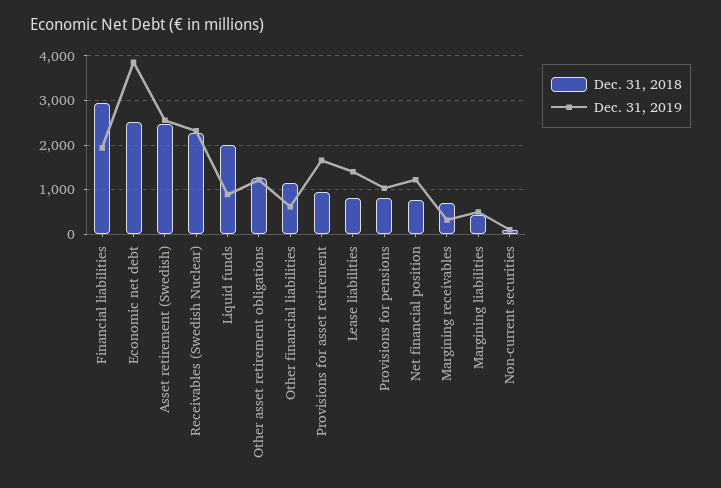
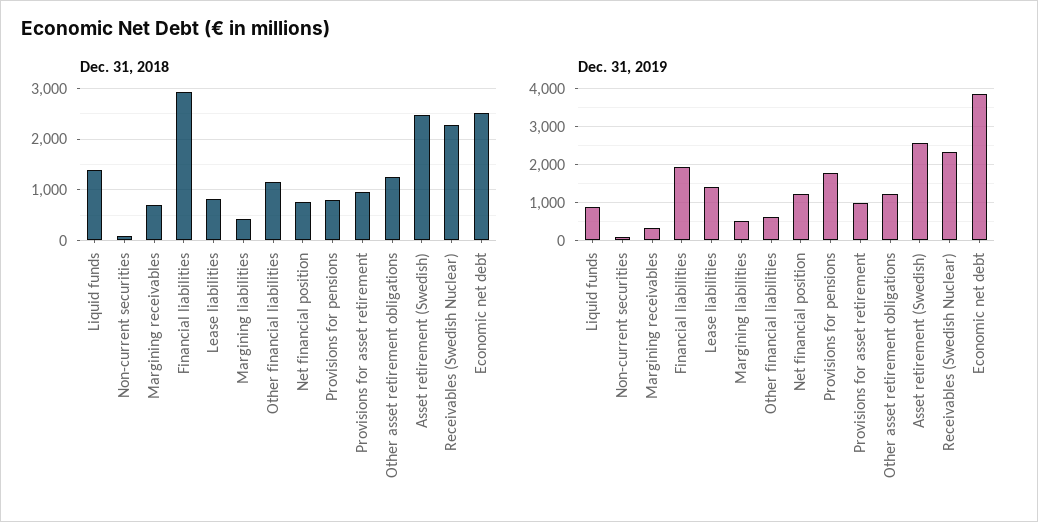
Dec. 31, 2018, Liquid funds: 2000 -> 1400
Dec. 31, 2019, Provisions for asset retirement: 1600 -> 1000
Dec. 31, 2019, Provisions for pensions: 1000 -> 1800

